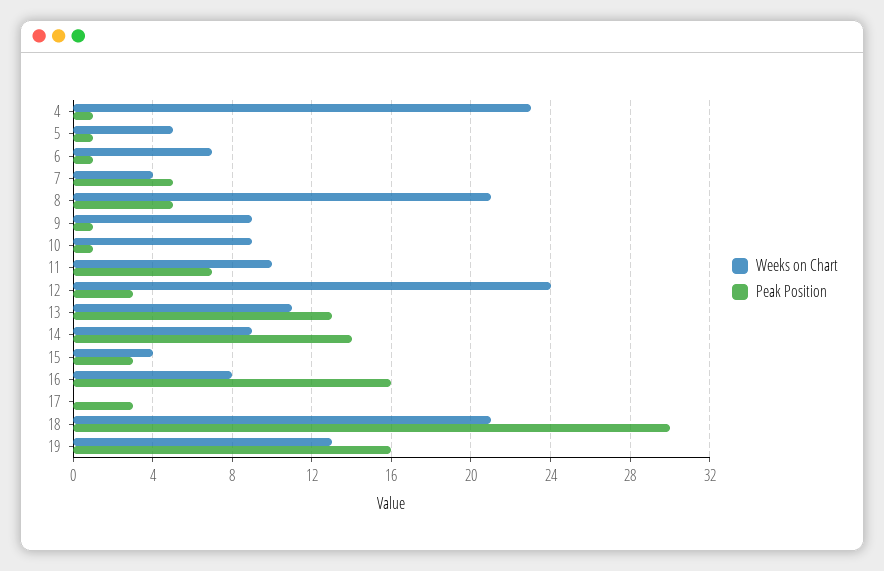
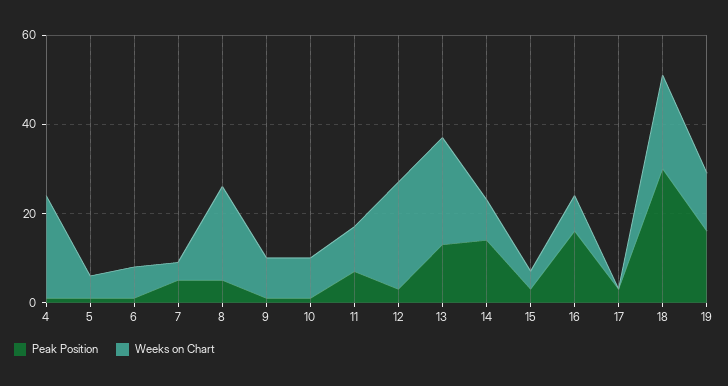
Weeks on Chart, 13: 11 -> 25

